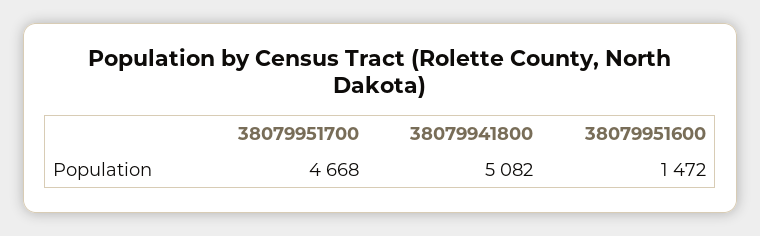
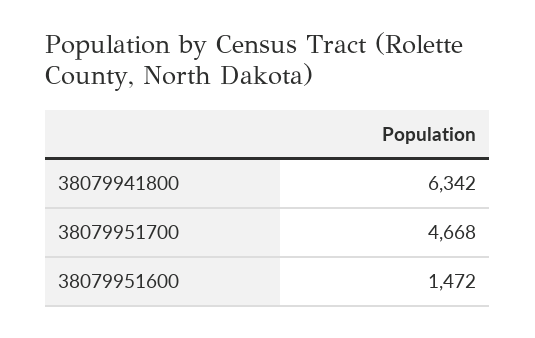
38079941800: 5082 -> 6342

